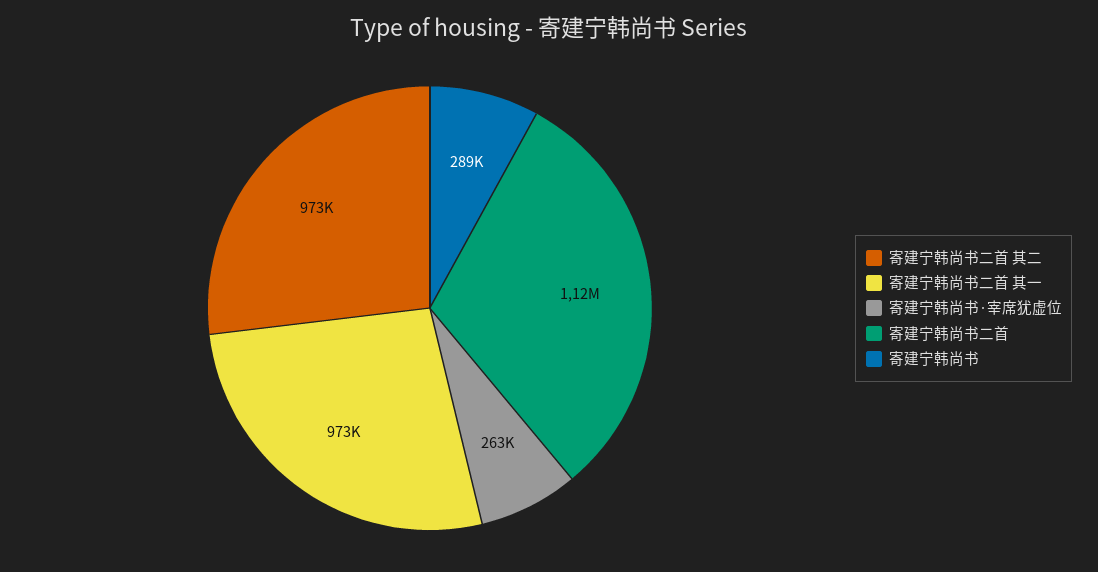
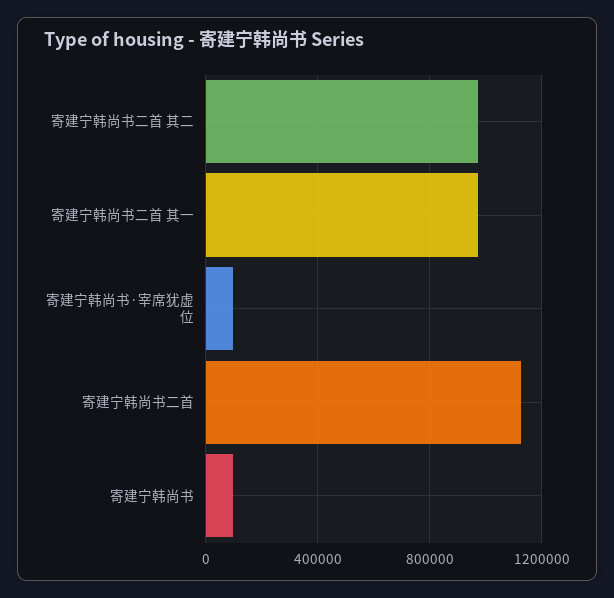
寄建宁韩尚书·宰席犹虚位: 263000 -> 100000
寄建宁韩尚书: 289000 -> 100000

